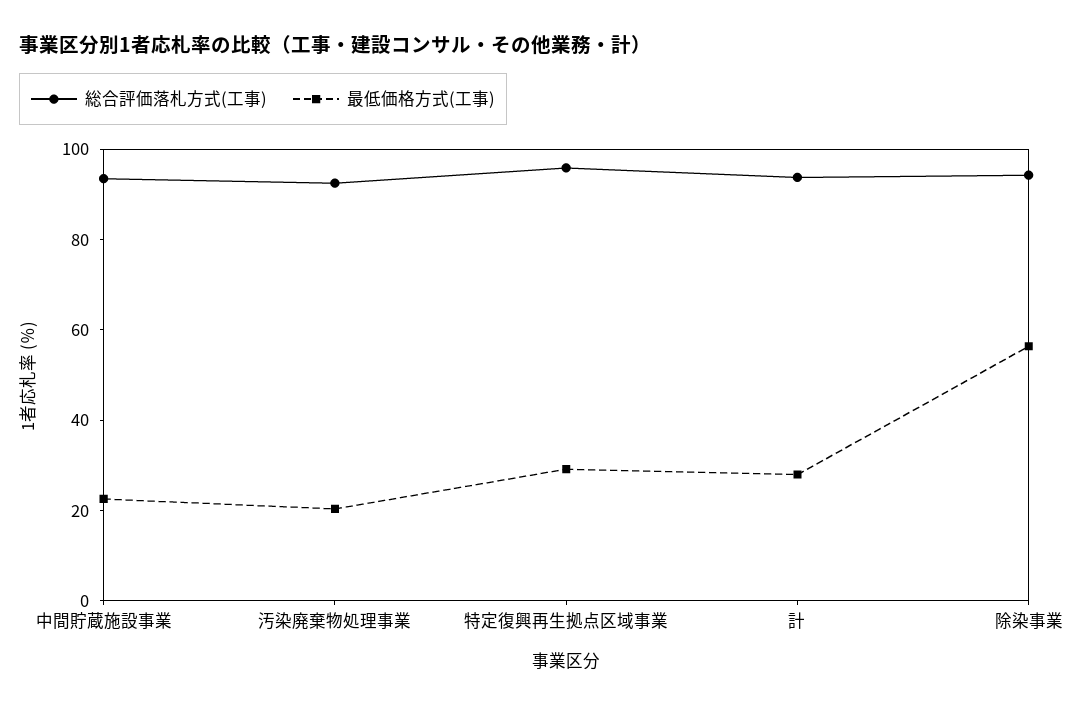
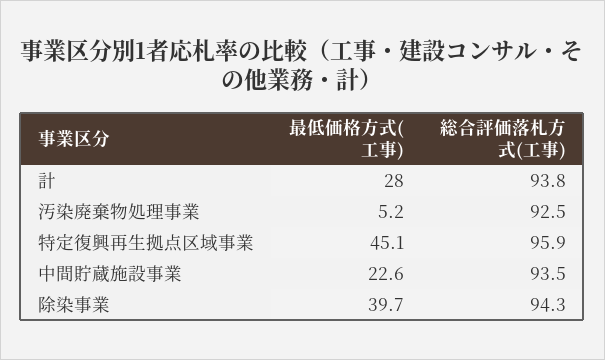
最低価格方式(工事), 汚染廃棄物処理事業: 20 -> 5.2
最低価格方式(工事), 特定復興再生拠点区域事業: 30 -> 45.1
最低価格方式(工事), 除染事業: 55 -> 39.7

